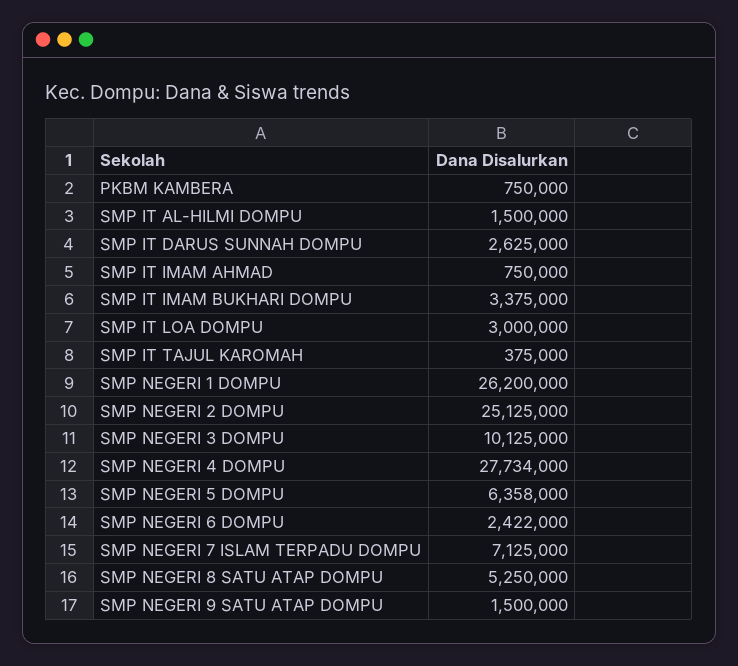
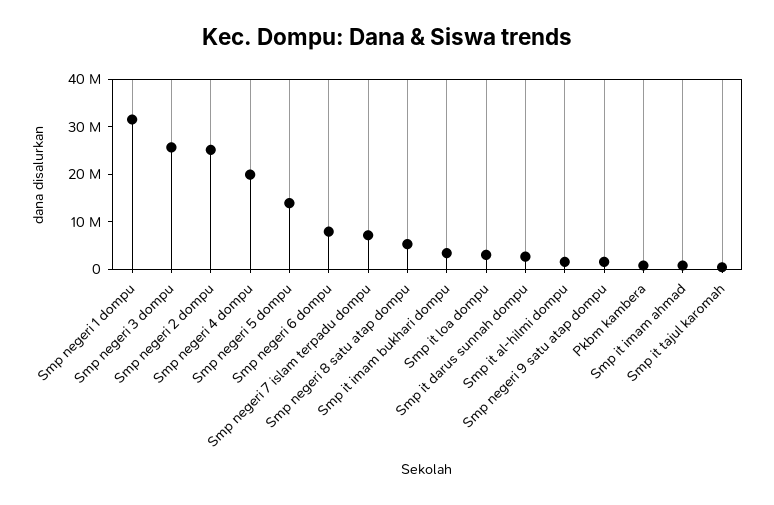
SMP NEGERI 1 DOMPU: 26200000 -> 32000000
SMP NEGERI 3 DOMPU: 10125000 -> 26000000
SMP NEGERI 4 DOMPU: 27734000 -> 20000000
SMP NEGERI 5 DOMPU: 6358000 -> 14000000
SMP NEGERI 6 DOMPU: 2422000 -> 8000000

